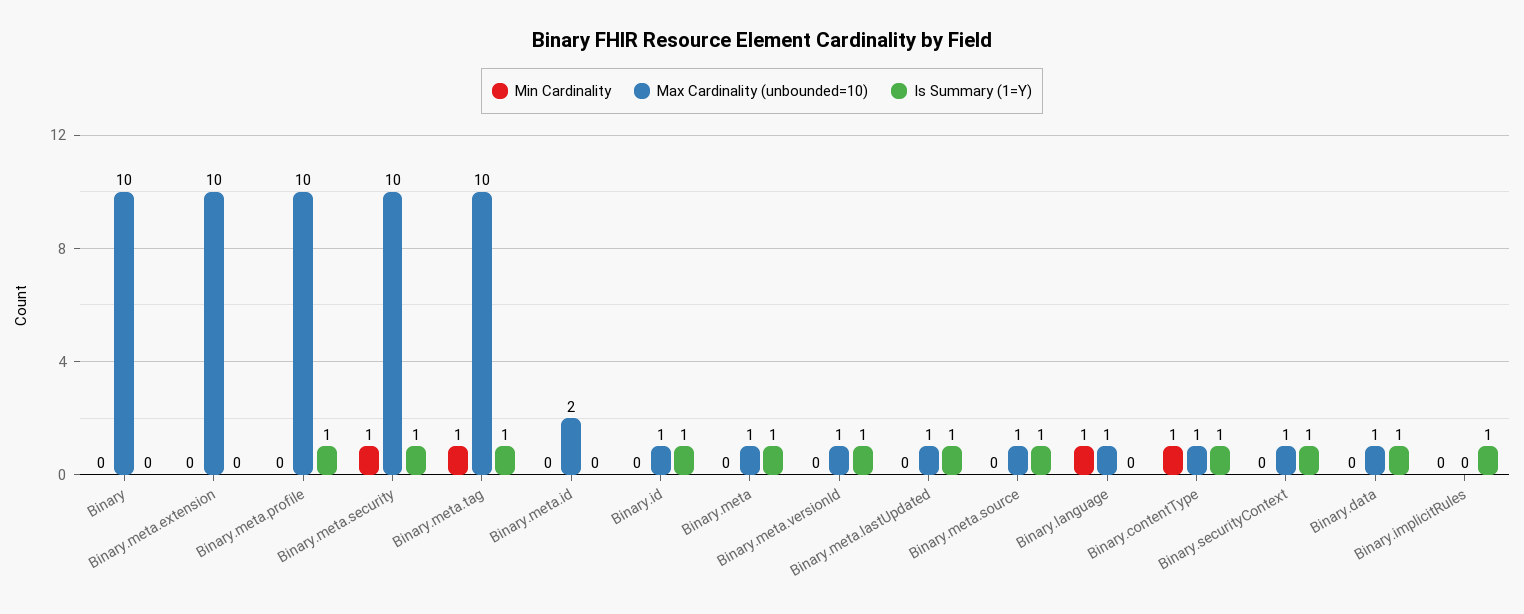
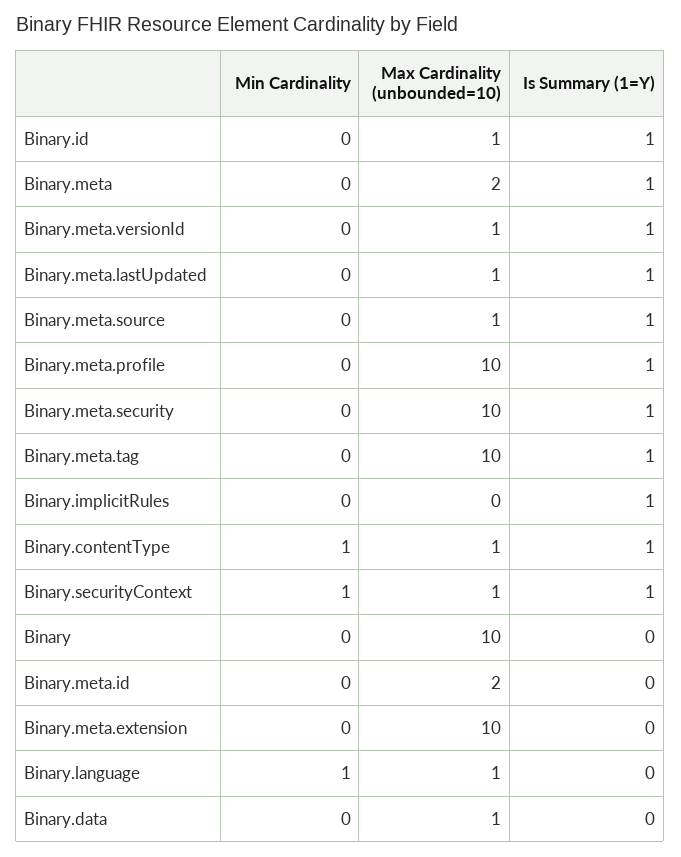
Min Cardinality, Binary.meta.security: 1 -> 0
Min Cardinality, Binary.meta.tag: 1 -> 0
Max Cardinality (unbounded=10), Binary.meta: 1 -> 2
Min Cardinality, Binary.securityContext: 0 -> 1
Is Summary (1=Y), Binary.data: 1 -> 0

